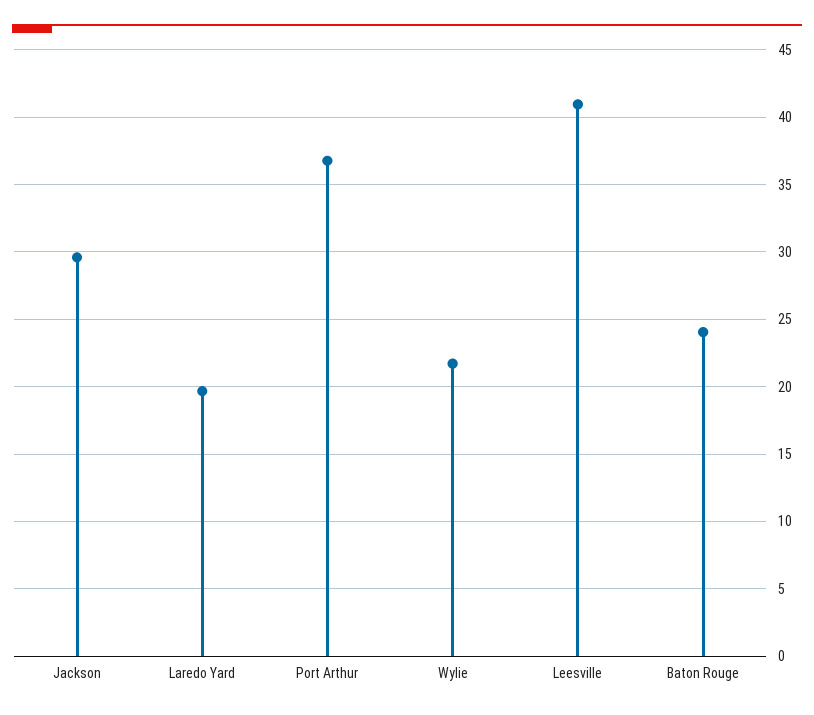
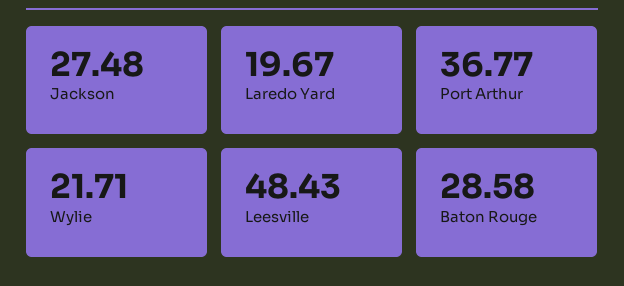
Jackson: 29.5 -> 27.48
Leesville: 41 -> 48.43
Baton Rouge: 24 -> 28.58

